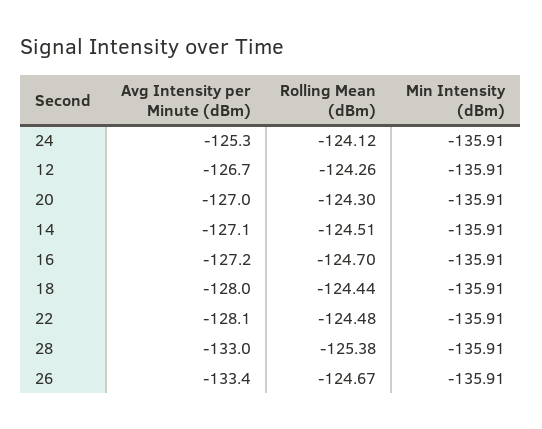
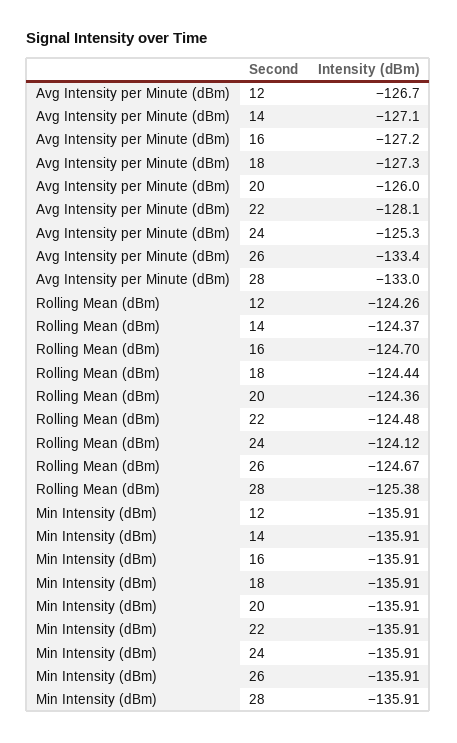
Avg Intensity per Minute (dBm), 20: -127 -> -126
Rolling Mean (dBm), 20: -124.3 -> -124.36
Rolling Mean (dBm), 14: -124.51 -> -124.37
Avg Intensity per Minute (dBm), 18: -128 -> -127.3

